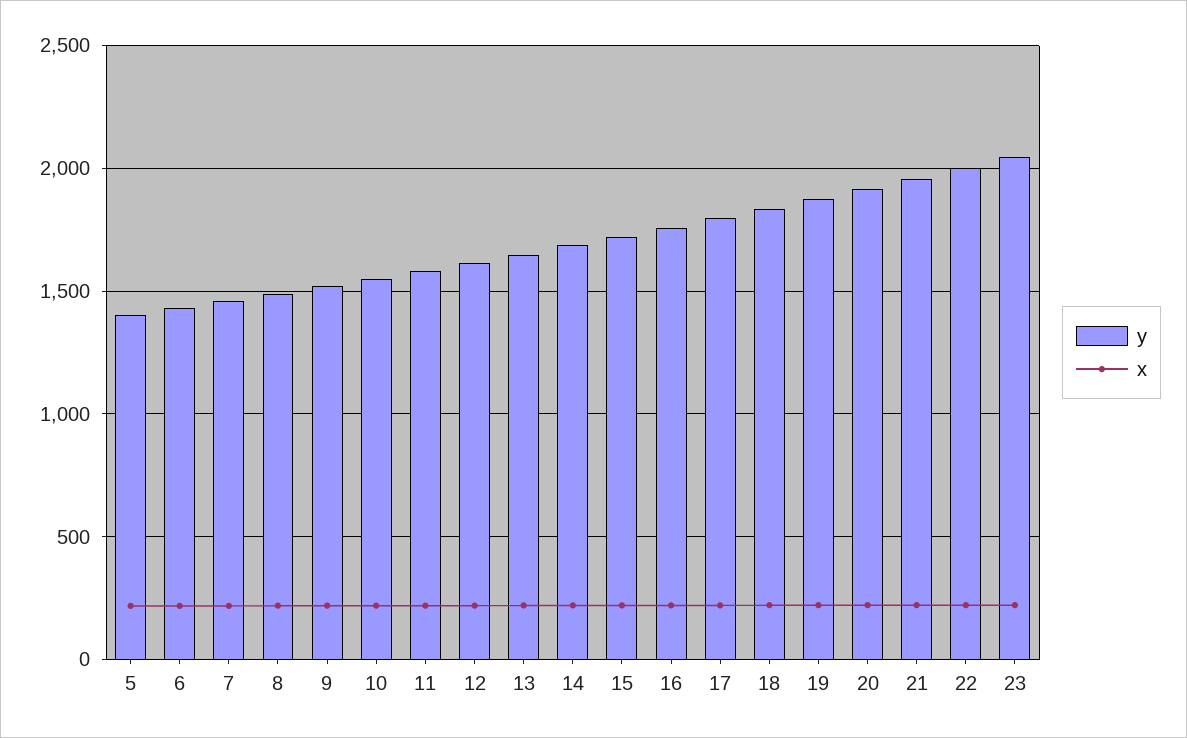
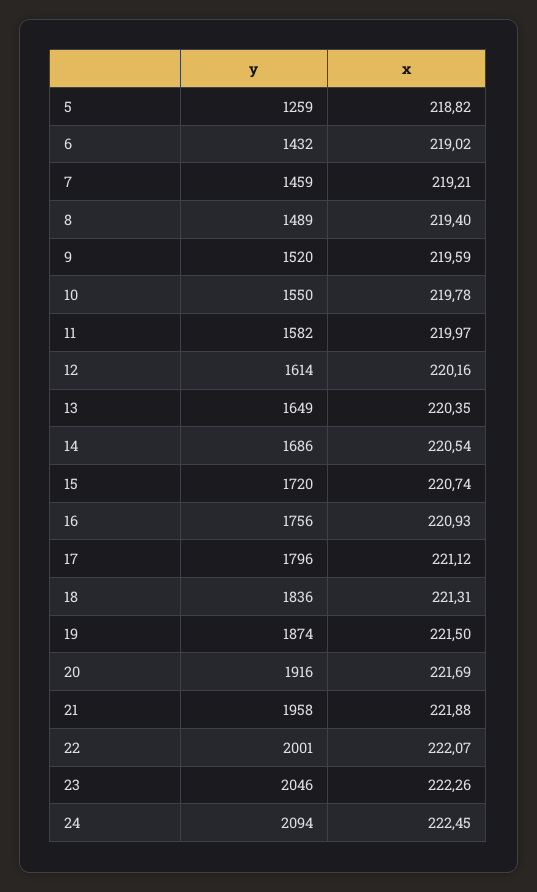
y, 5: 1400 -> 1259
y, 24: none -> 2094
x, 24: none -> 222.45

